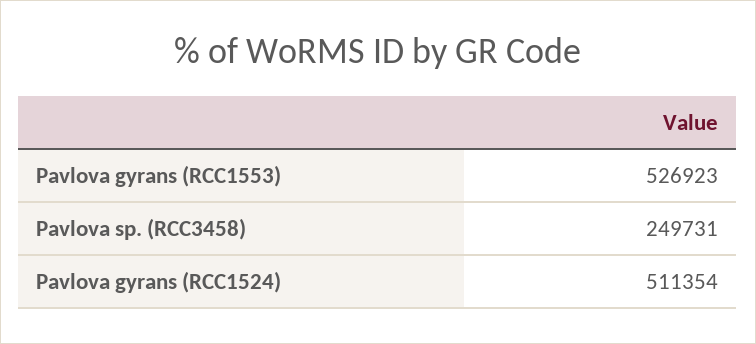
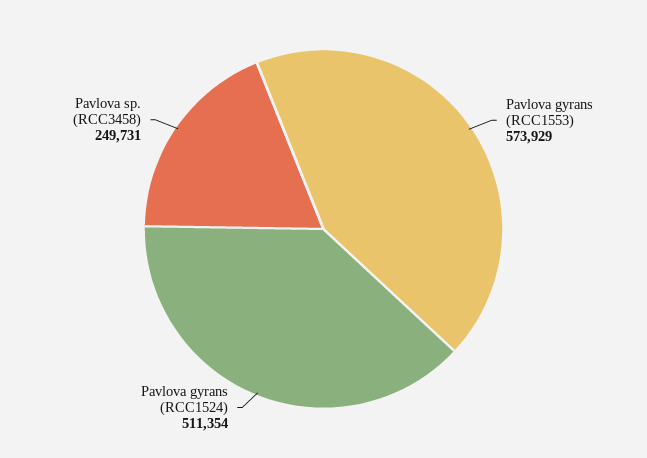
Pavlova gyrans (RCC1553): 526923 -> 573929

